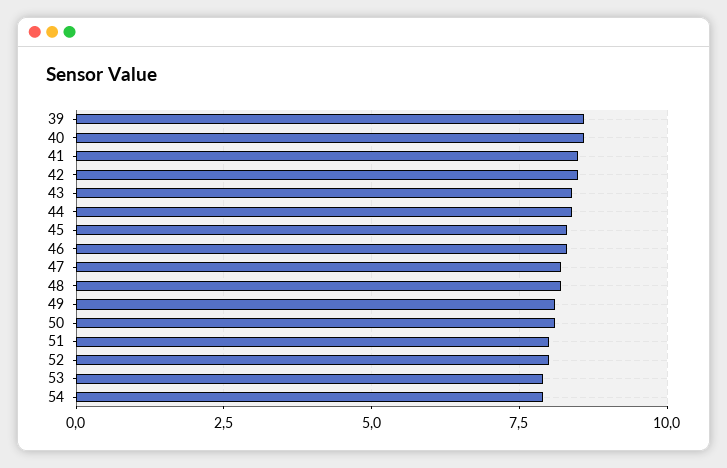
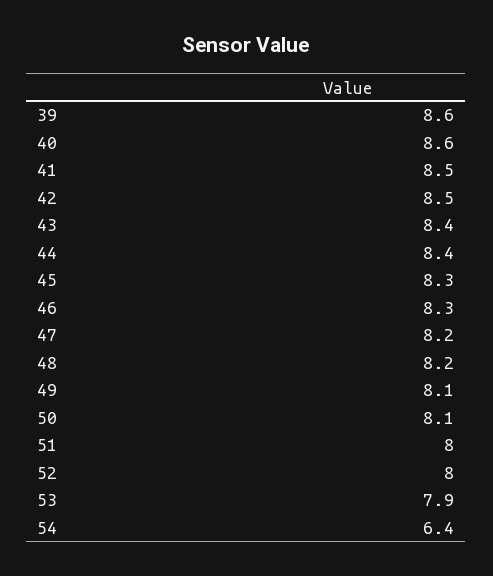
54: 8 -> 6.4

